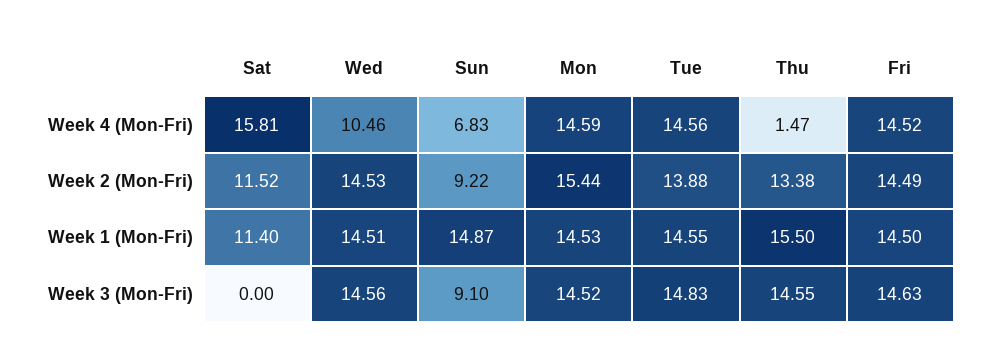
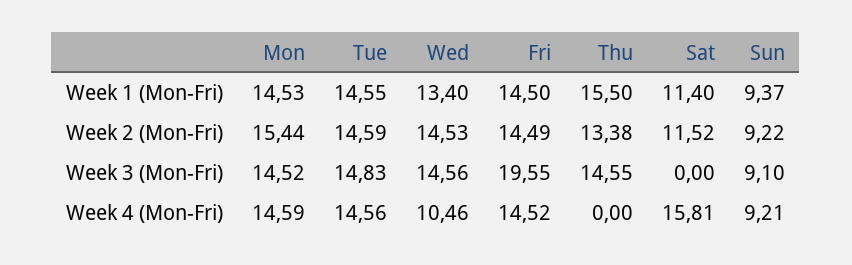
Sun, Week 4 (Mon-Fri): 6.83 -> 9.21
Thu, Week 4 (Mon-Fri): 1.47 -> 0
Tue, Week 2 (Mon-Fri): 13.88 -> 14.59
Wed, Week 1 (Mon-Fri): 14.51 -> 13.4
Sun, Week 1 (Mon-Fri): 14.87 -> 9.37
Fri, Week 3 (Mon-Fri): 14.63 -> 19.55

